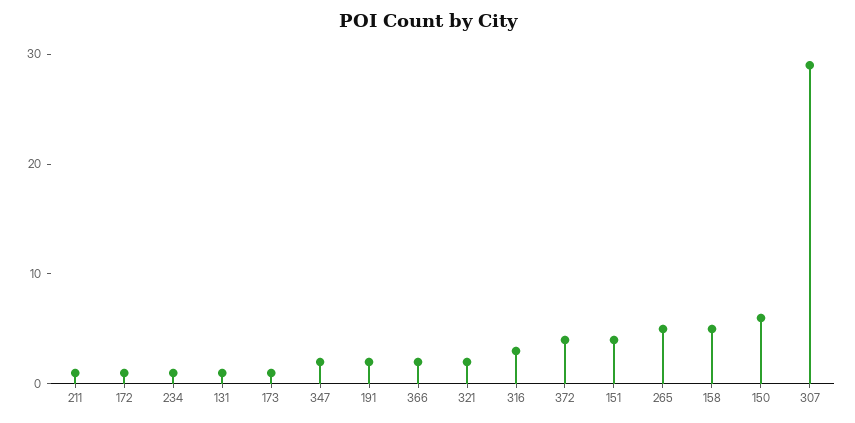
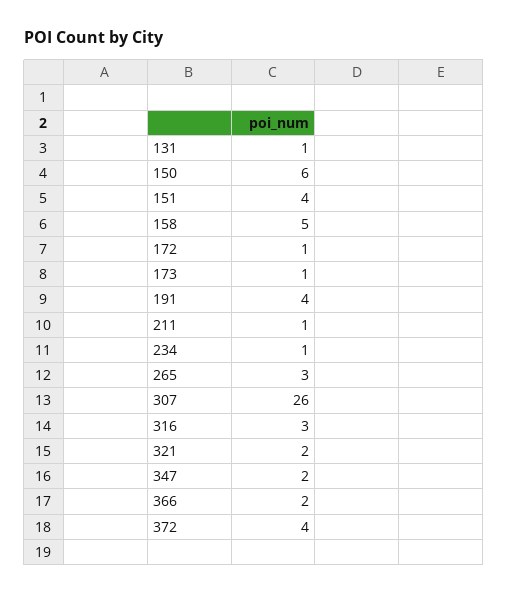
191: 2 -> 4
265: 5 -> 3
307: 29 -> 26

